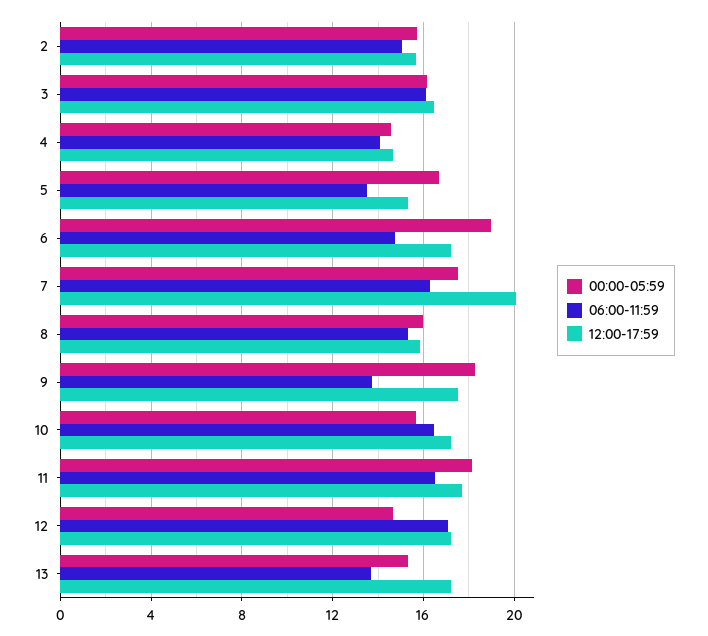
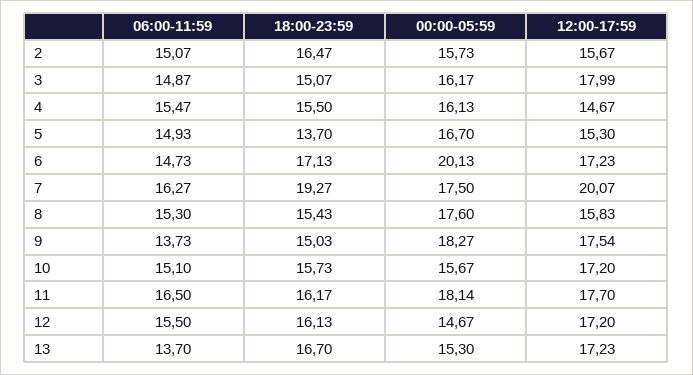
06:00-11:59, 3: 16 -> 14.87
12:00-17:59, 3: 16.5 -> 17.99
00:00-05:59, 4: 14.5 -> 16.13
06:00-11:59, 4: 14 -> 15.47
06:00-11:59, 5: 13.5 -> 14.93
00:00-05:59, 6: 19 -> 20.13
00:00-05:59, 8: 16 -> 17.6
06:00-11:59, 10: 16.5 -> 15.1
06:00-11:59, 12: 17 -> 15.5
18:00-23:59, 2: none -> 16.47
18:00-23:59, 3: none -> 15.07
18:00-23:59, 4: none -> 15.5
18:00-23:59, 5: none -> 13.7
18:00-23:59, 6: none -> 17.13
18:00-23:59, 7: none -> 19.27
18:00-23:59, 8: none -> 15.43
18:00-23:59, 9: none -> 15.03
18:00-23:59, 10: none -> 15.73
18:00-23:59, 11: none -> 16.17
18:00-23:59, 12: none -> 16.13
18:00-23:59, 13: none -> 16.7

